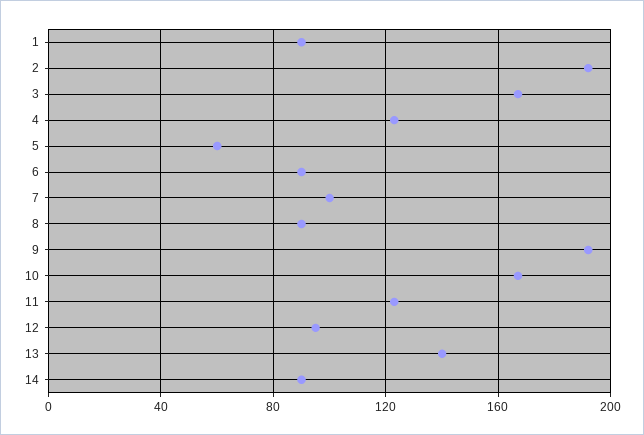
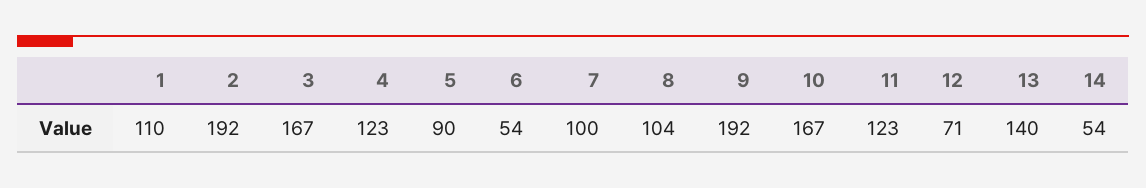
1: 90 -> 110
5: 60 -> 90
6: 90 -> 54
8: 90 -> 104
12: 95 -> 71
14: 90 -> 54

